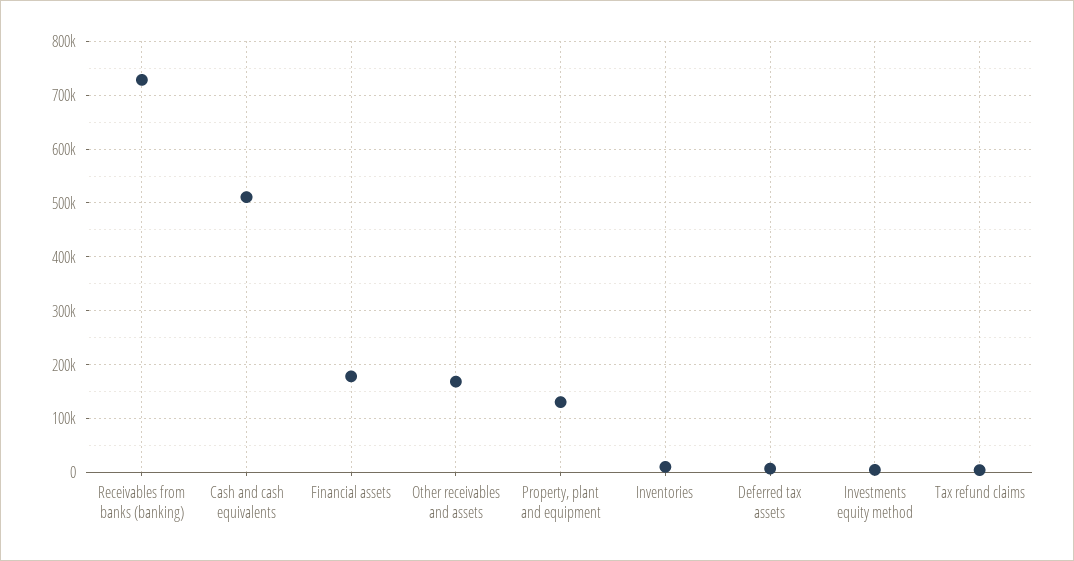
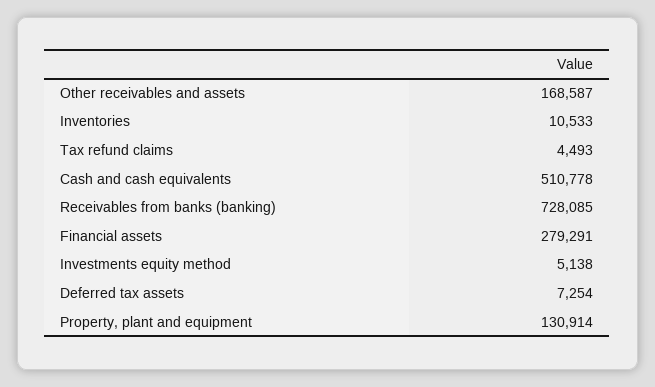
Financial assets: 180000 -> 279291

